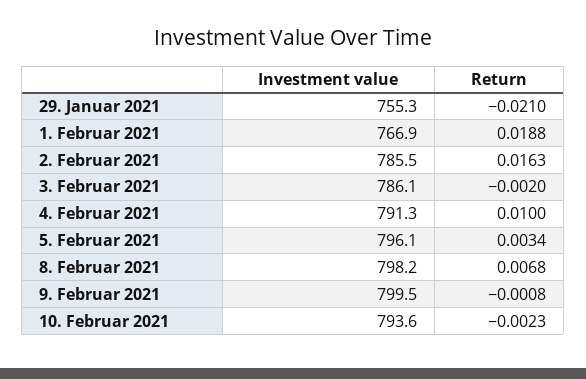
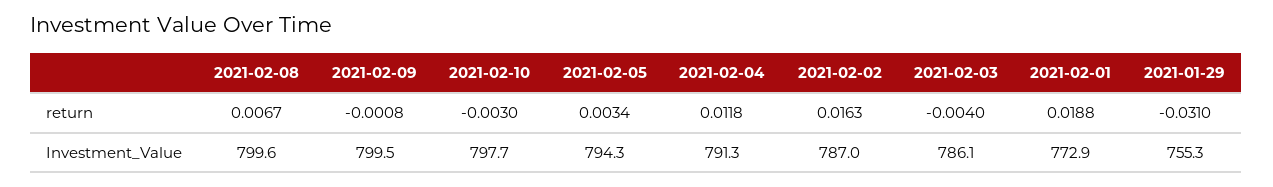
Return, 29. Januar 2021: -0.021 -> -0.031
Investment value, 1. Februar 2021: 766.9 -> 772.9
Investment value, 2. Februar 2021: 785.5 -> 787
Return, 3. Februar 2021: -0.002 -> -0.004
Return, 4. Februar 2021: 0.01 -> 0.0118
Investment value, 5. Februar 2021: 796.1 -> 794.3
Investment value, 8. Februar 2021: 798.2 -> 799.6
Return, 8. Februar 2021: 0.0068 -> 0.0067
Investment value, 10. Februar 2021: 793.6 -> 797.7
Return, 10. Februar 2021: -0.0023 -> -0.003

